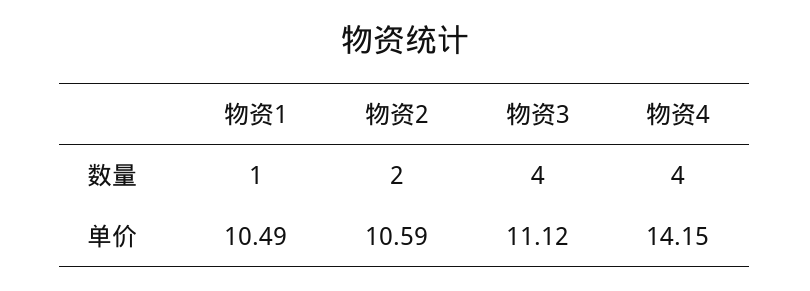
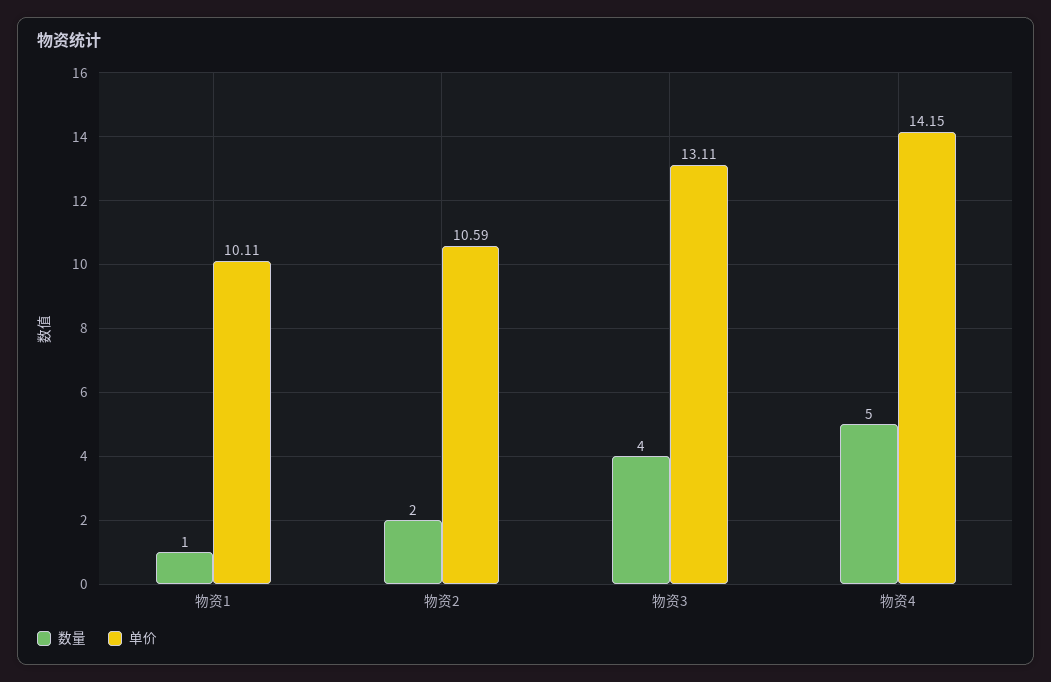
数量, 物资4: 4 -> 5
单价, 物资1: 10.49 -> 10.11
单价, 物资3: 11.12 -> 13.11

